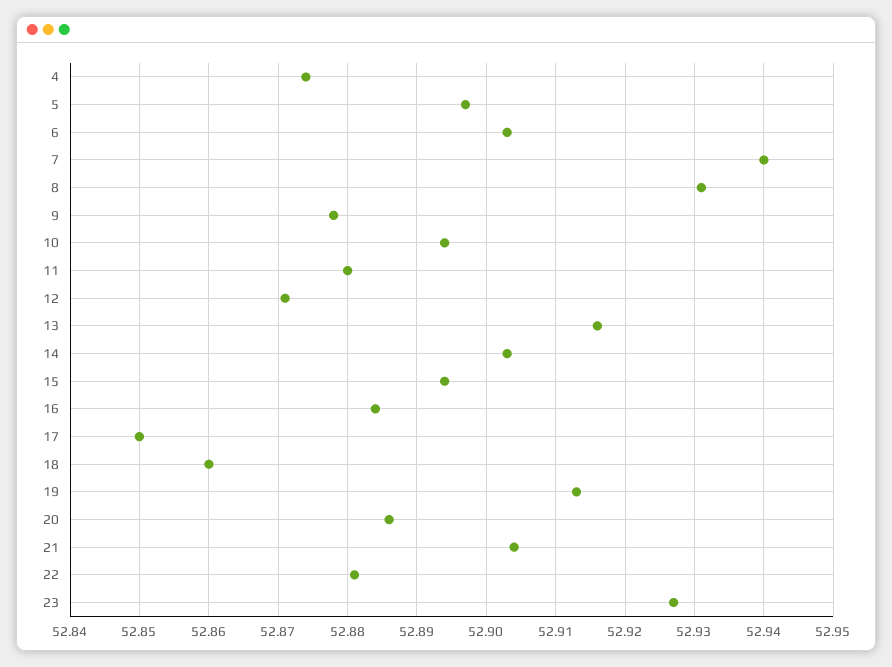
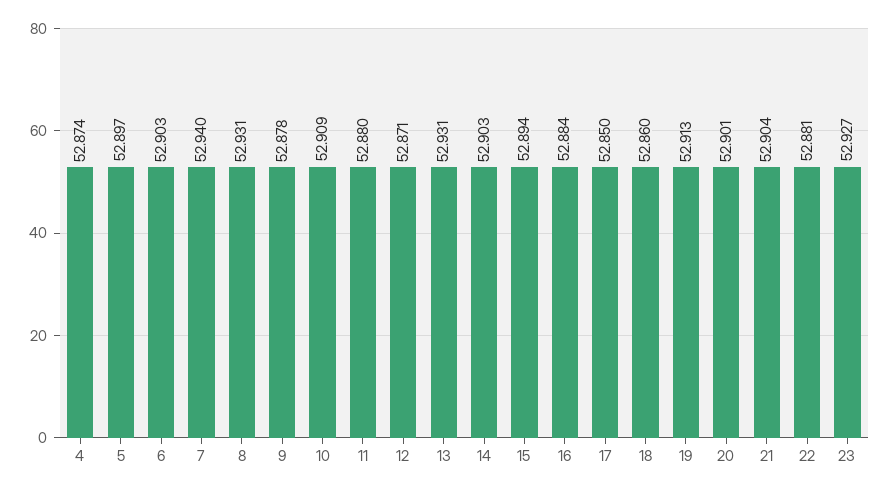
10: 52.894 -> 52.909
13: 52.916 -> 52.931
20: 52.886 -> 52.901

